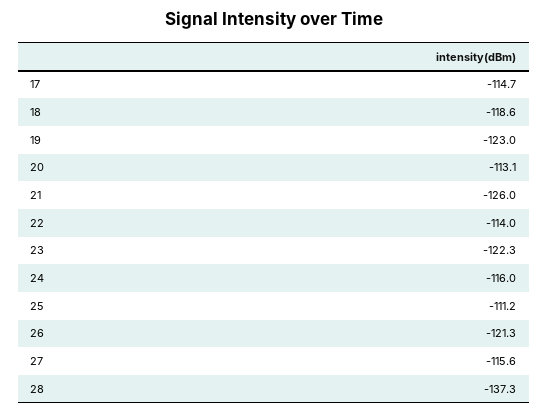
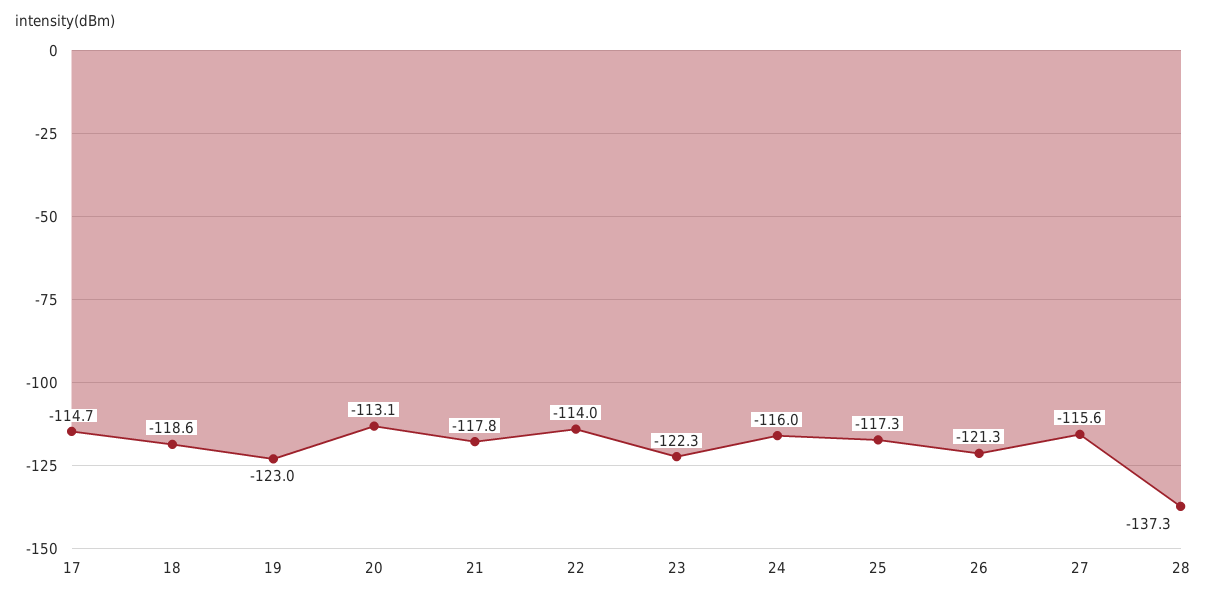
21: -126 -> -117.8
25: -111.2 -> -117.3

